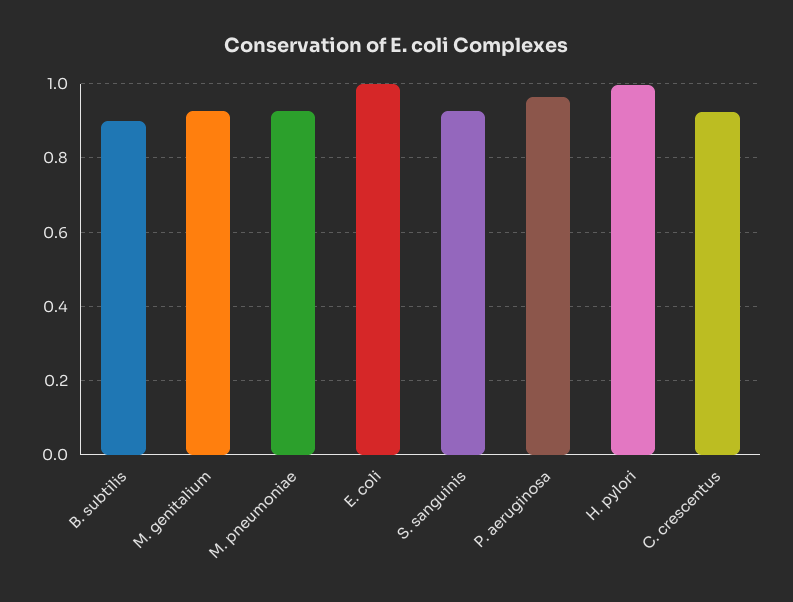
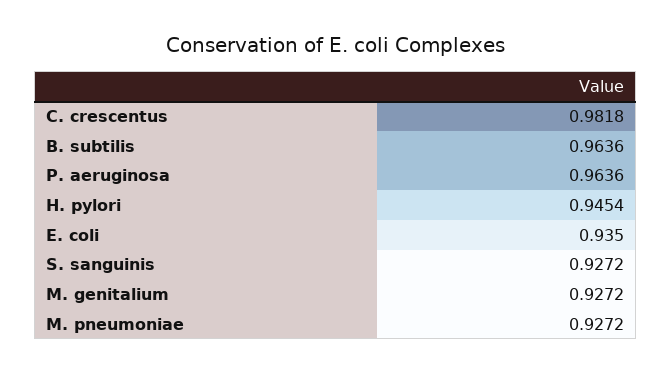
B. subtilis: 0.9 -> 0.9636
E. coli: 1 -> 0.935
H. pylori: 1 -> 0.9454
C. crescentus: 0.92 -> 0.9818

